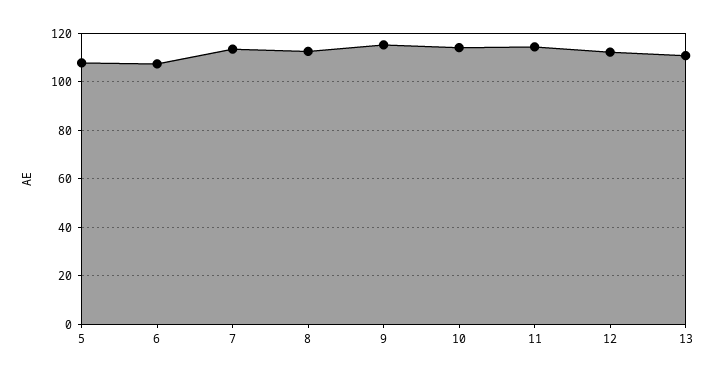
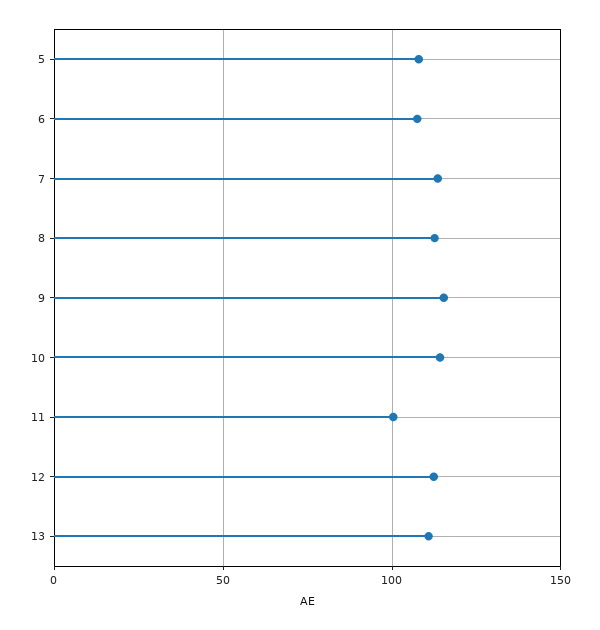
11: 115 -> 100

